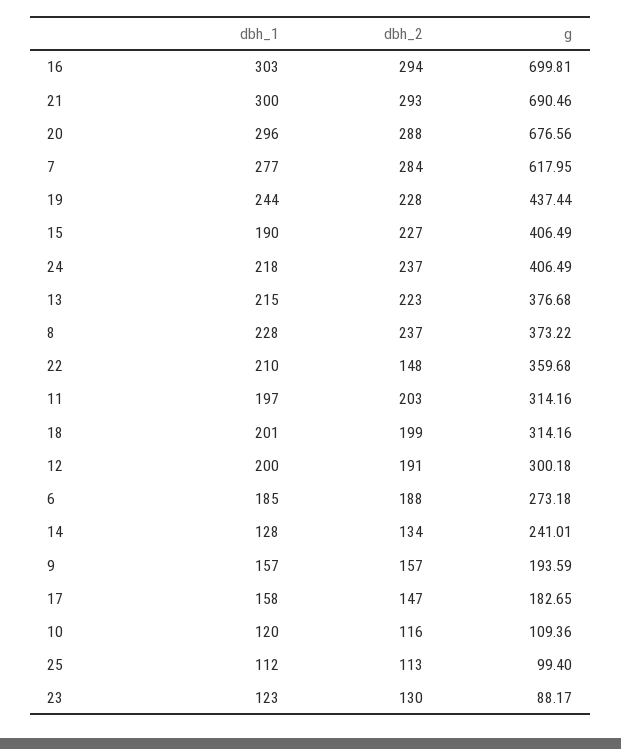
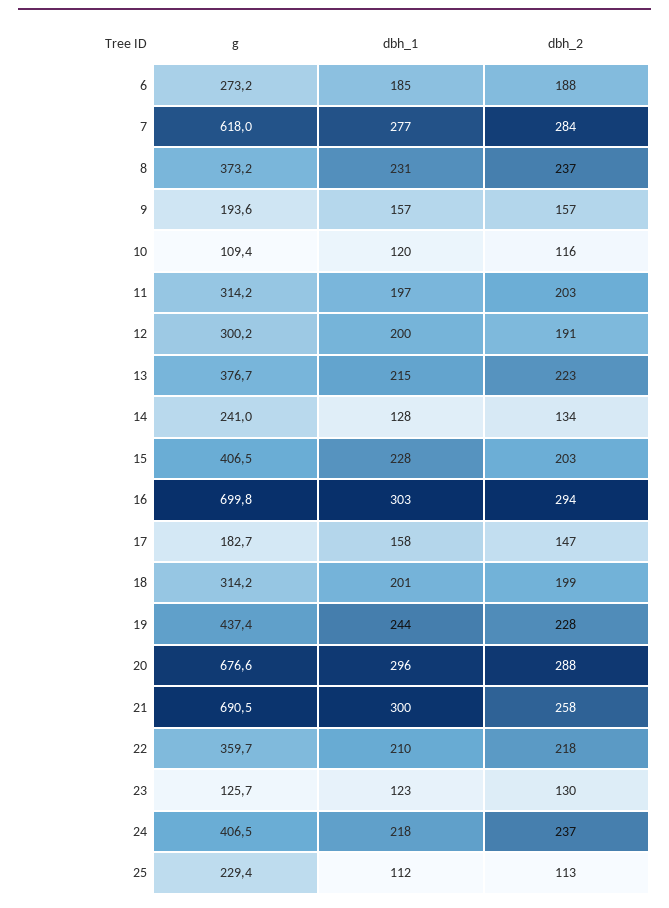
dbh_2, 21: 293 -> 258
dbh_1, 15: 190 -> 228
dbh_2, 15: 227 -> 203
dbh_1, 8: 228 -> 231
dbh_2, 22: 148 -> 218
g, 25: 99.4 -> 229.4
g, 23: 88.17 -> 125.7

